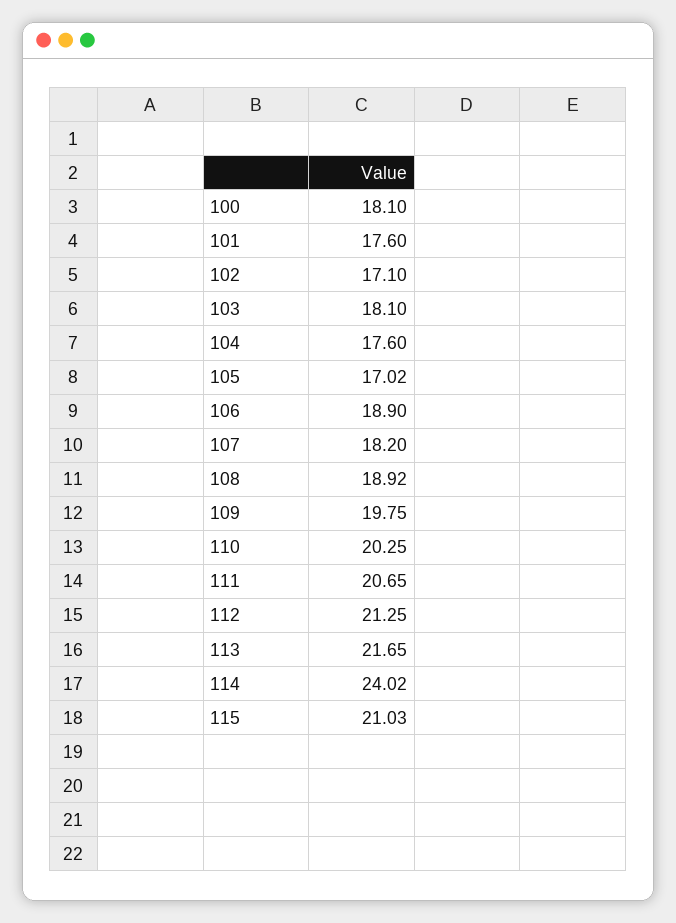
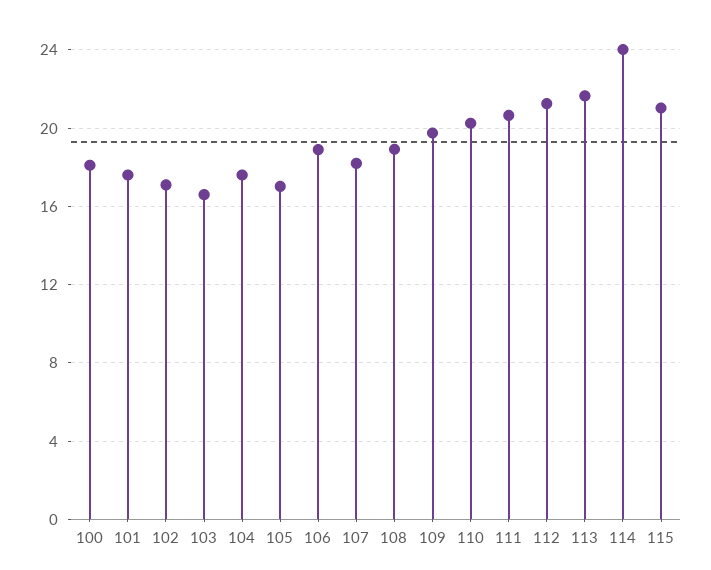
103: 18.1 -> 16.5

